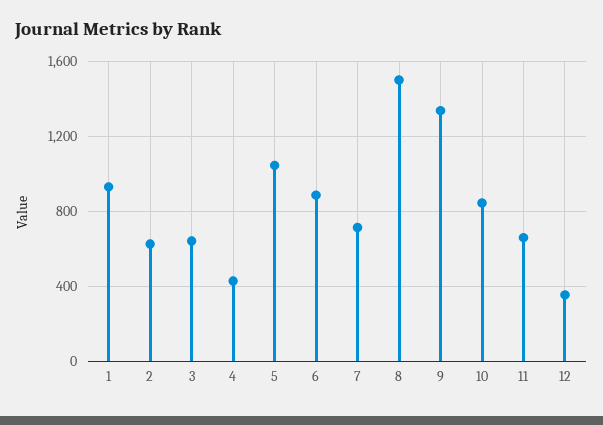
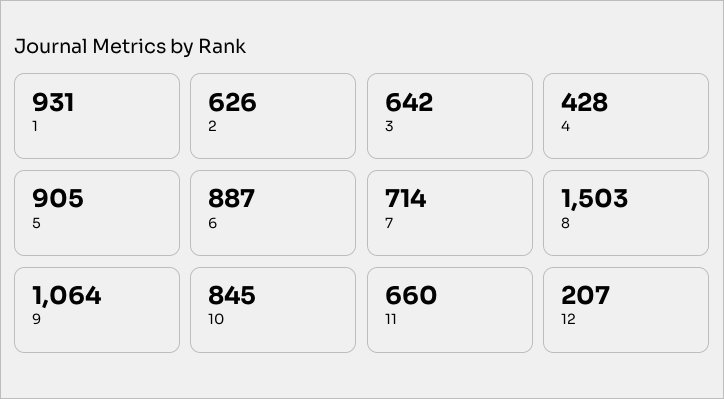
5: 1050 -> 905
9: 1350 -> 1064
12: 350 -> 207

